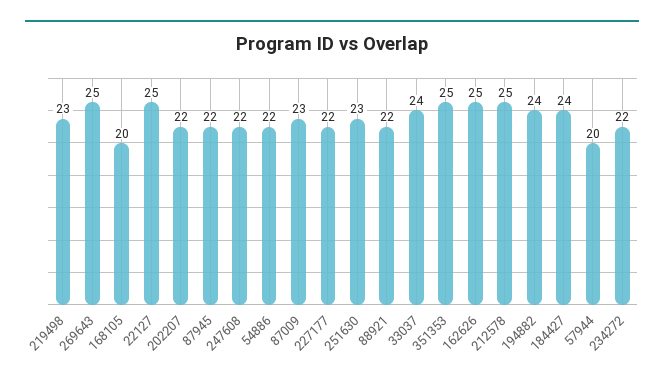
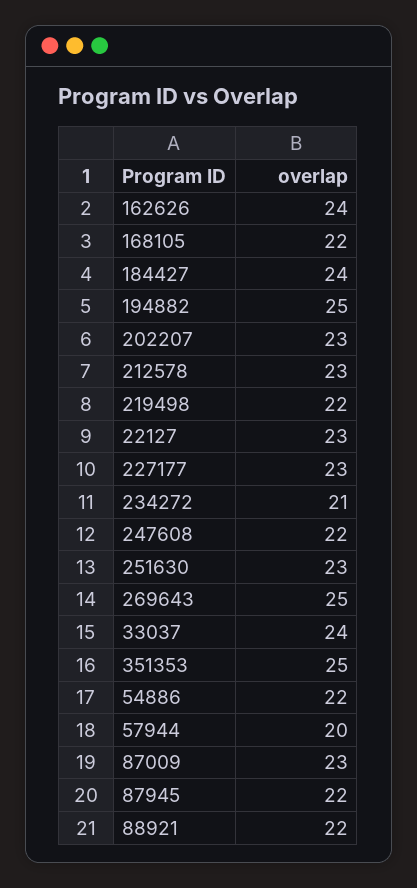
219498: 23 -> 22
168105: 20 -> 22
22127: 25 -> 23
202207: 22 -> 23
227177: 22 -> 23
162626: 25 -> 24
212578: 25 -> 23
194882: 24 -> 25
234272: 22 -> 21

